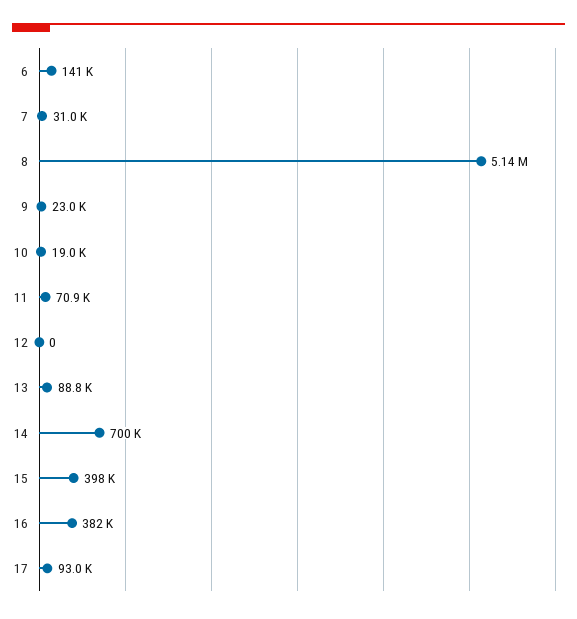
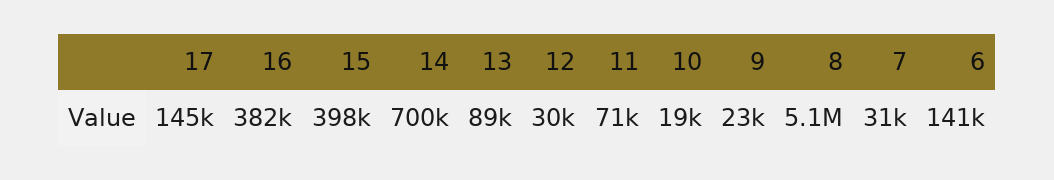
12: 0 -> 30000
17: 93000 -> 145000

